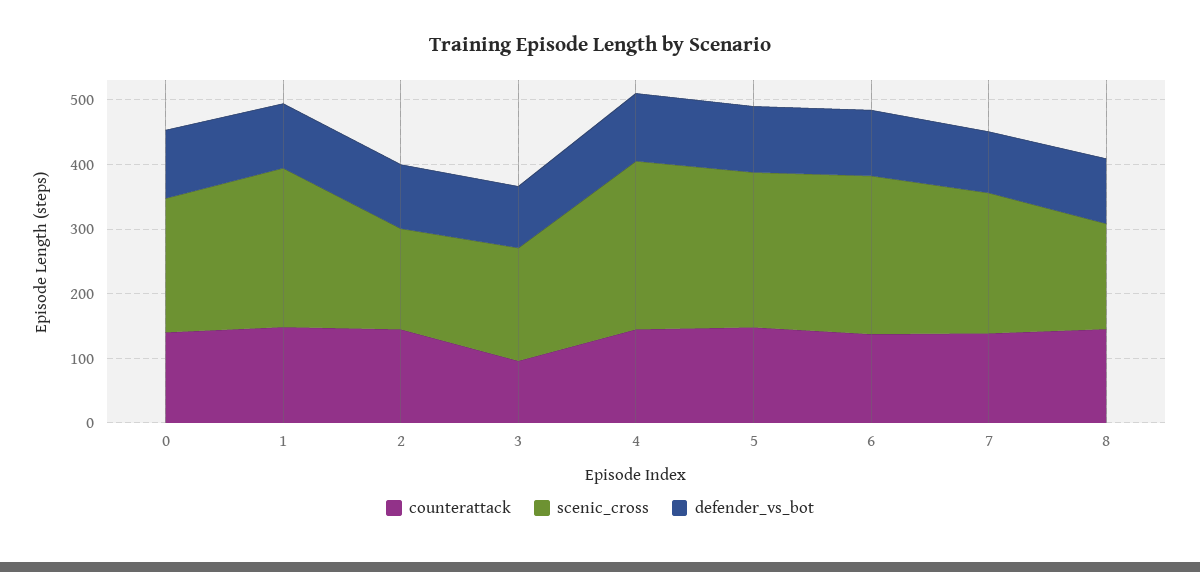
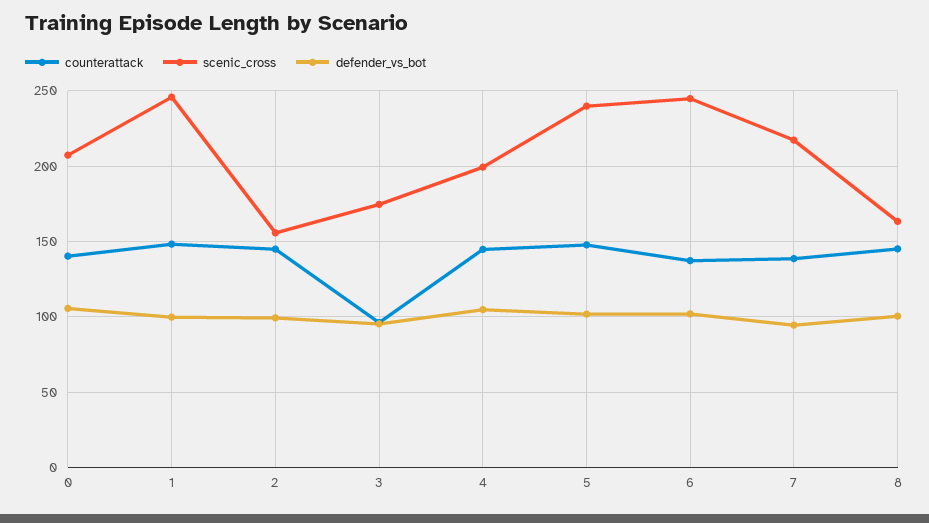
scenic_cross, 4: 260 -> 200

